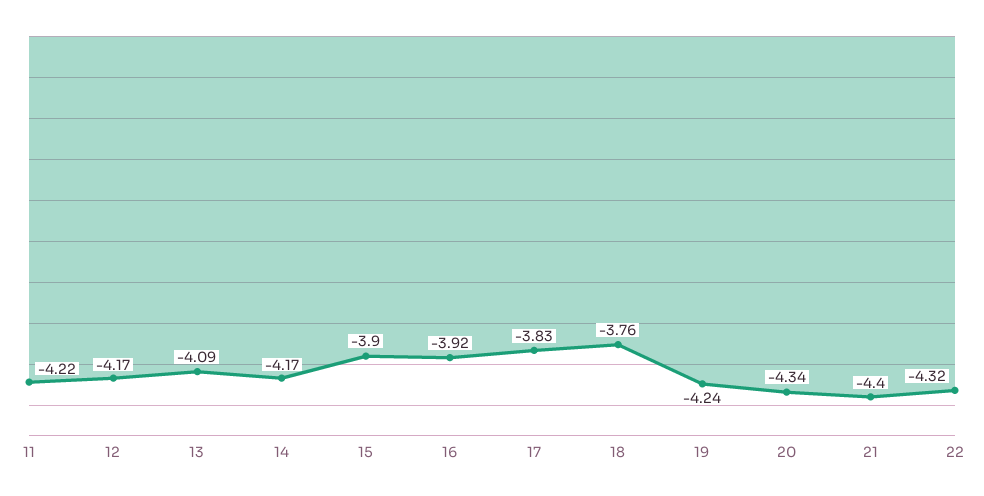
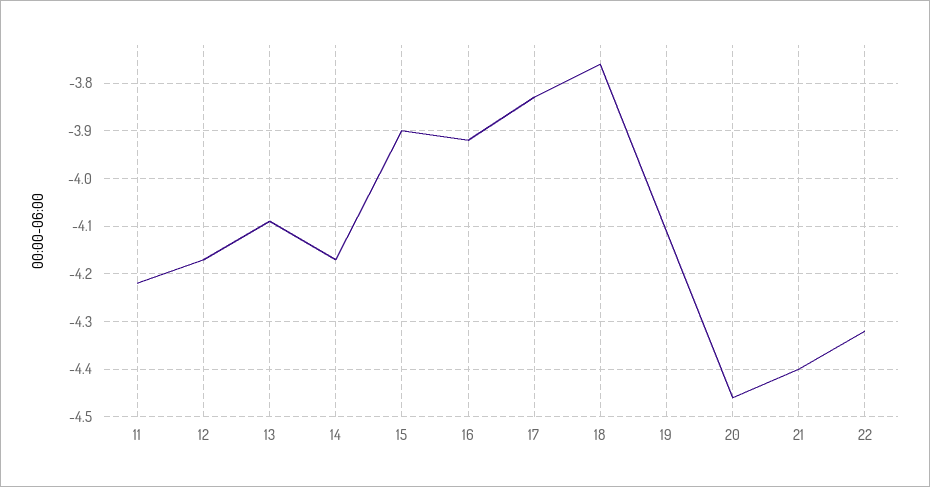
19: -4.24 -> -4.1
20: -4.34 -> -4.45

